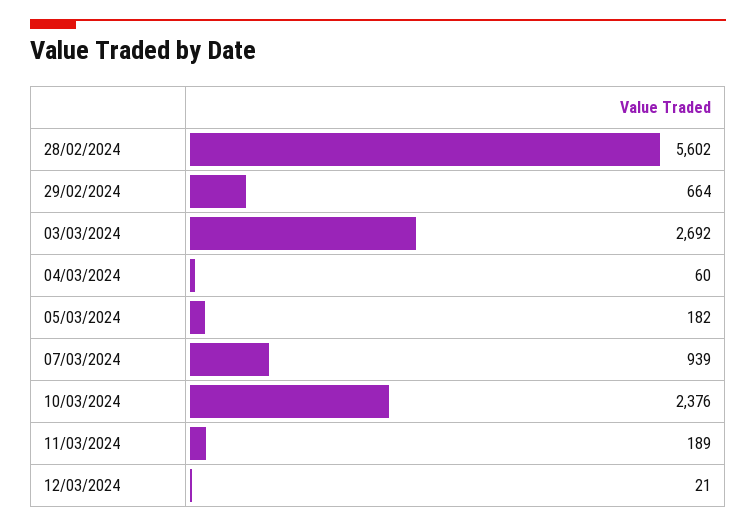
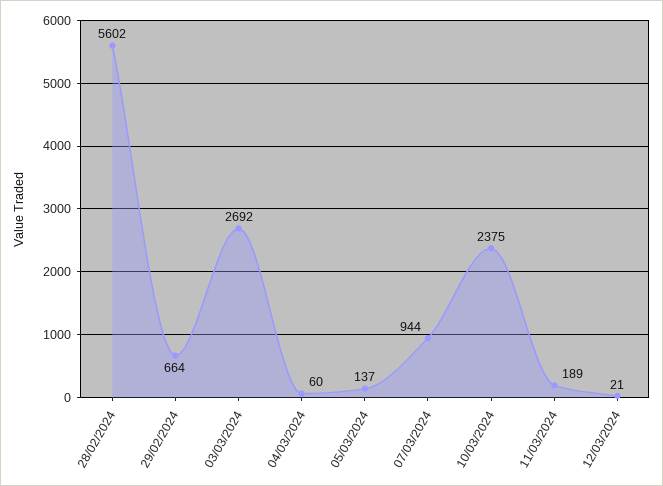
05/03/2024: 182 -> 137
07/03/2024: 939 -> 944
10/03/2024: 2376 -> 2375

